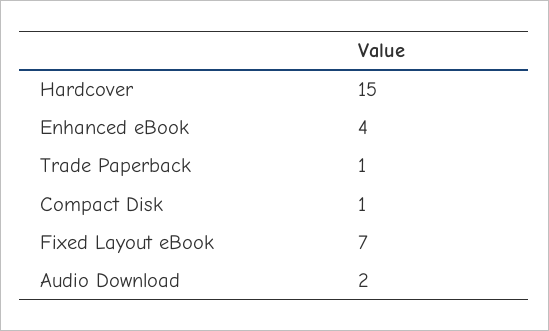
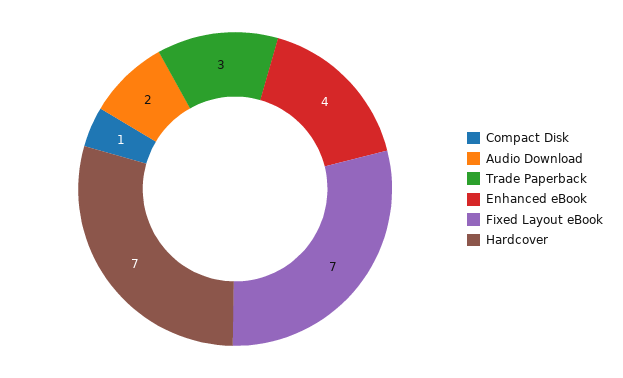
Hardcover: 15 -> 7
Trade Paperback: 1 -> 3

